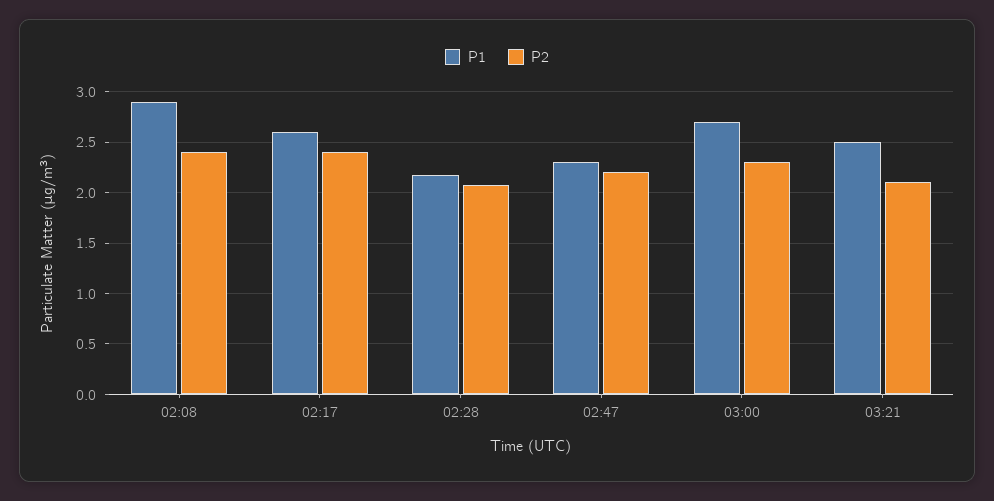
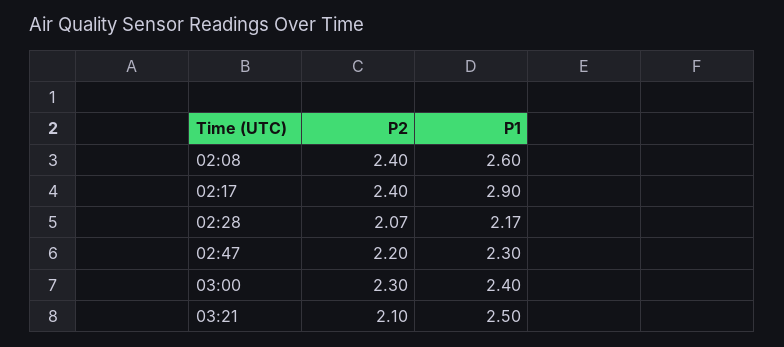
P1, 02:08: 2.9 -> 2.6
P1, 02:17: 2.6 -> 2.9
P1, 03:00: 2.7 -> 2.4

